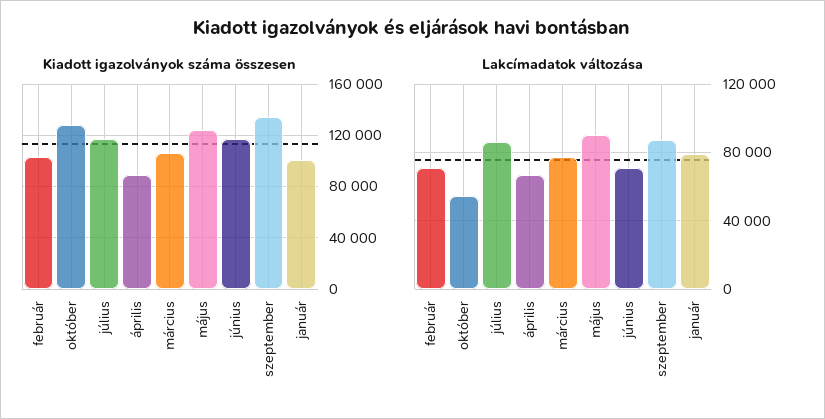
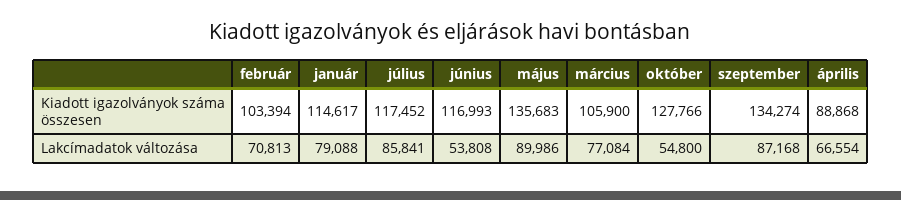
Kiadott igazolványok száma összesen, május: 125000 -> 135683
Kiadott igazolványok száma összesen, január: 100000 -> 114617
Lakcímadatok változása, június: 70000 -> 53808

